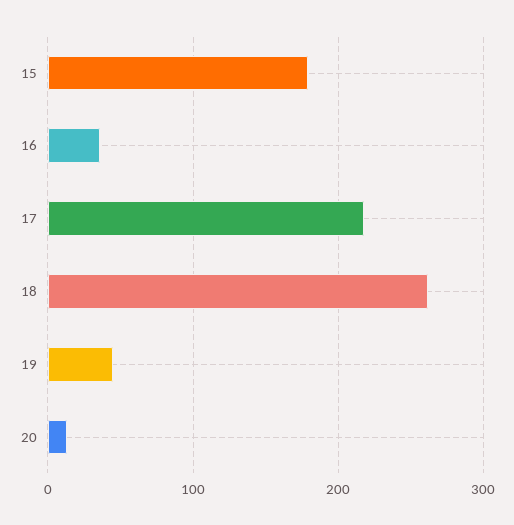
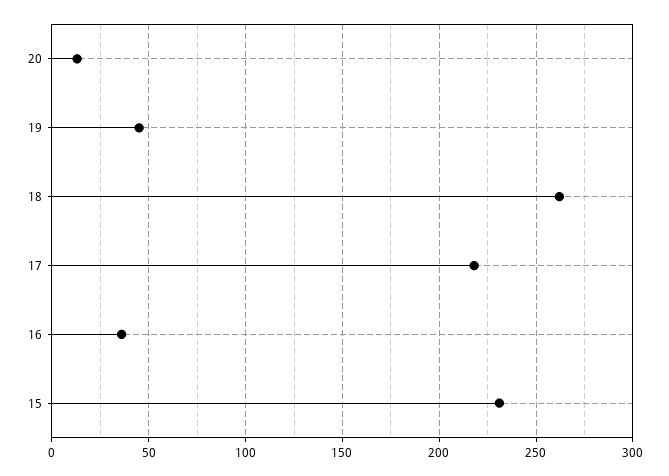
15: 180 -> 230

